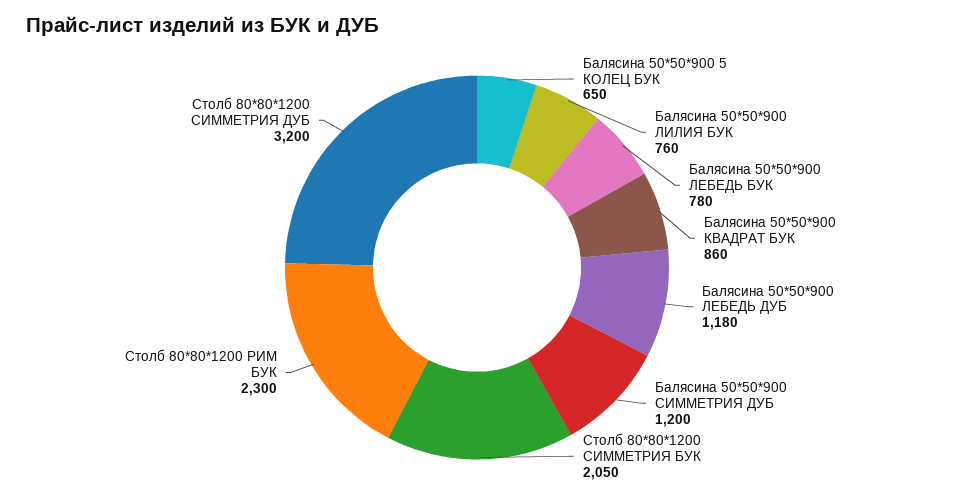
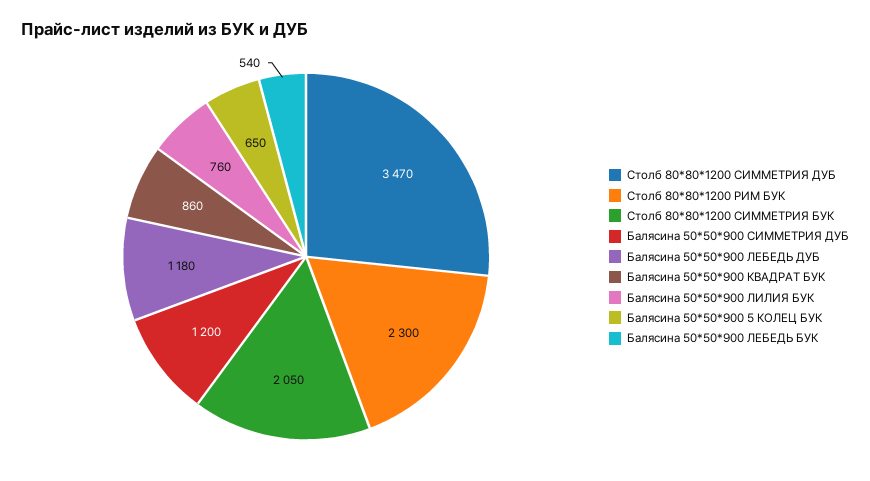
Балясина 50*50*900 ЛЕБЕДЬ БУК: 780 -> 540
Столб 80*80*1200 СИММЕТРИЯ ДУБ: 3200 -> 3470

